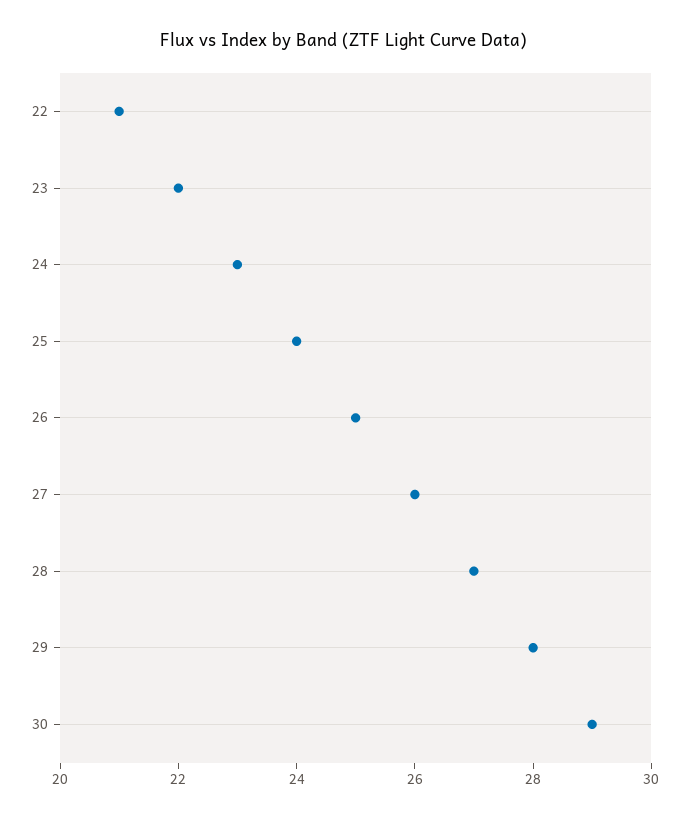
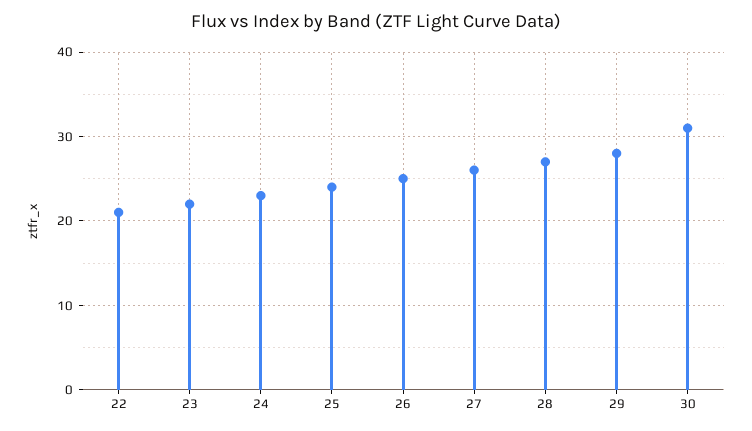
30: 29 -> 31

